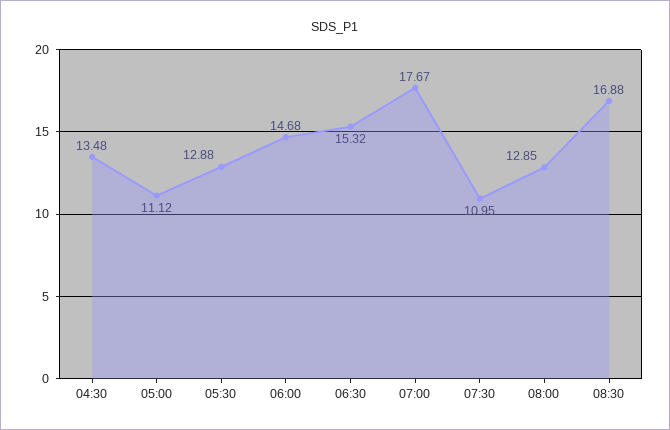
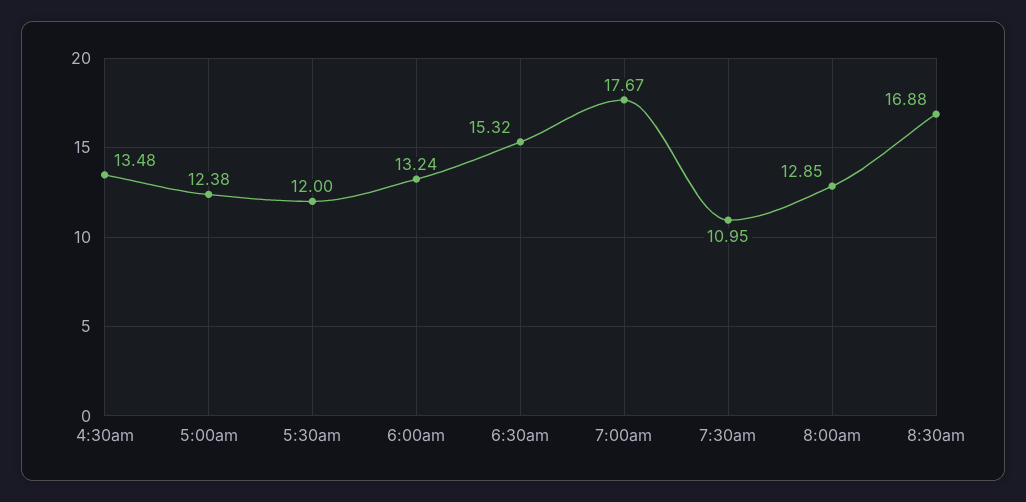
05:00: 11.12 -> 12.38
05:30: 12.88 -> 12
06:00: 14.68 -> 13.24

